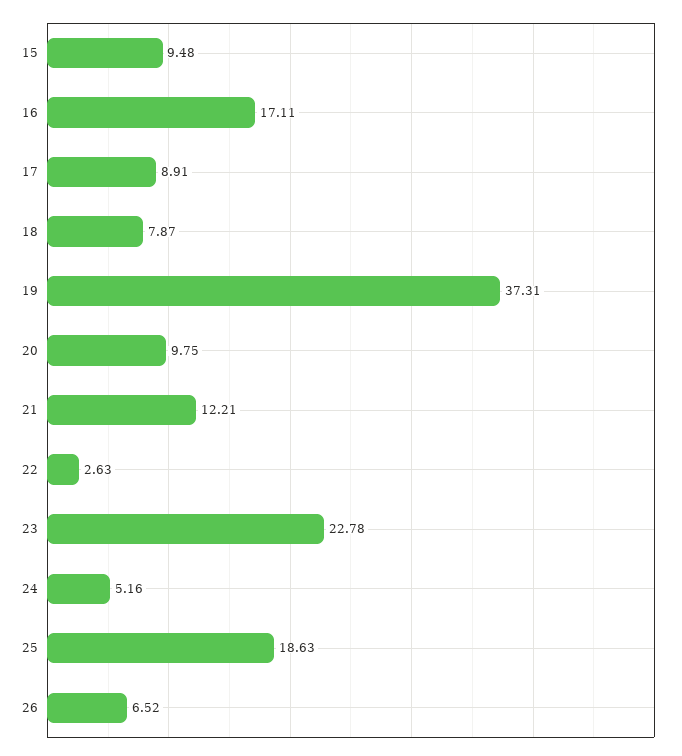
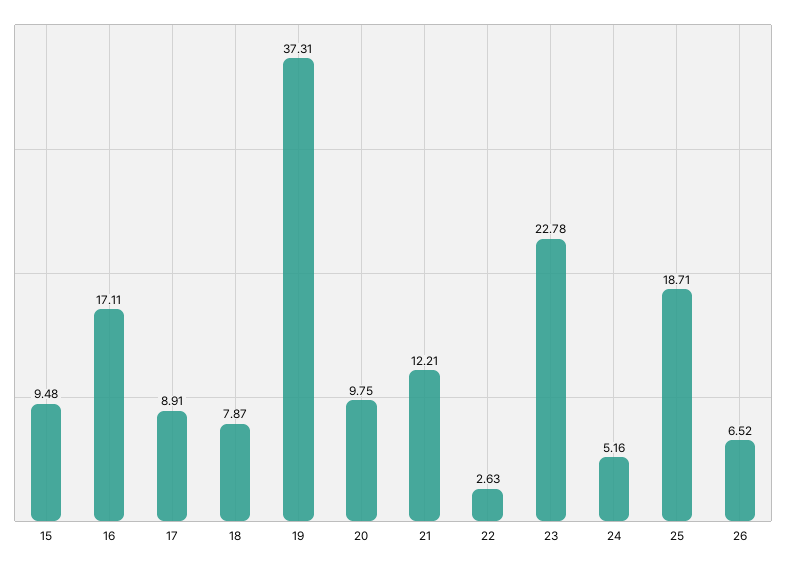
25: 18.63 -> 18.71

